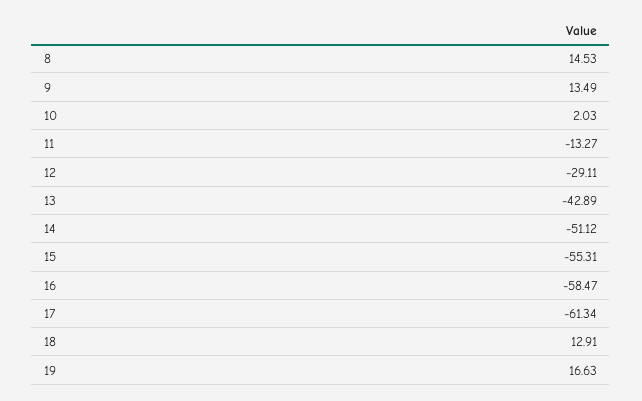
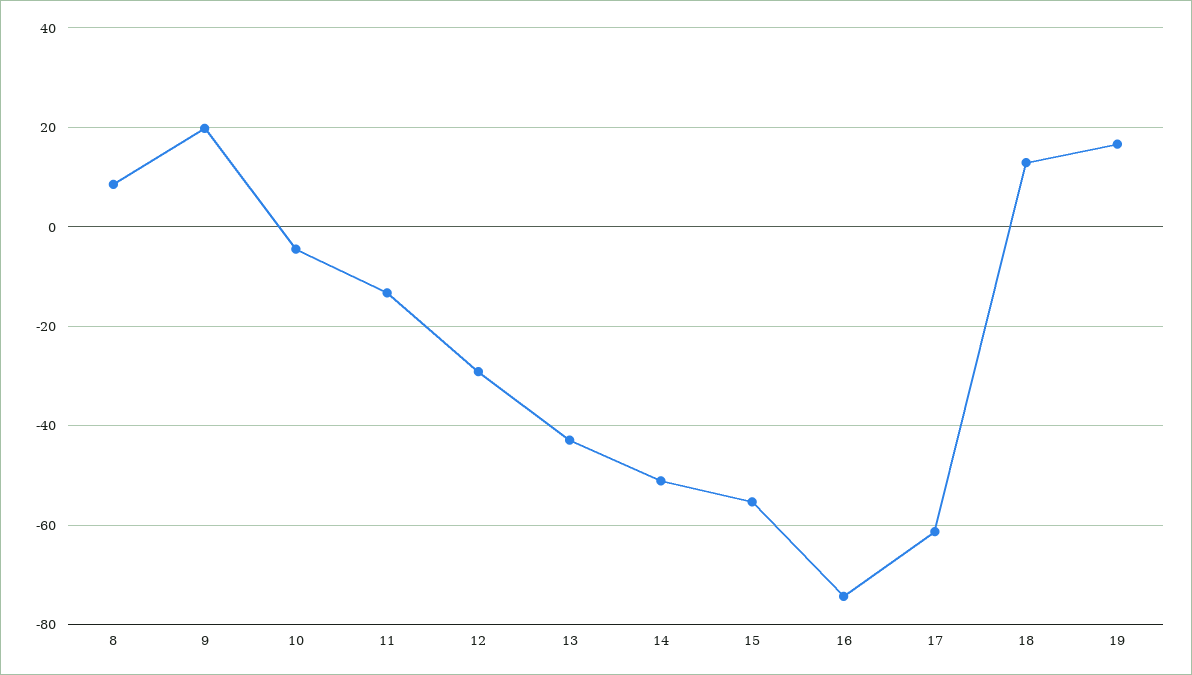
8: 14.53 -> 8
9: 13.49 -> 20
10: 2.03 -> -4
16: -58.47 -> -74

